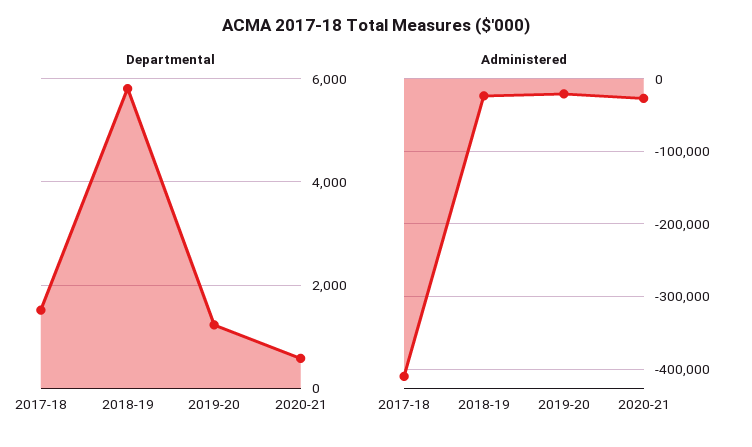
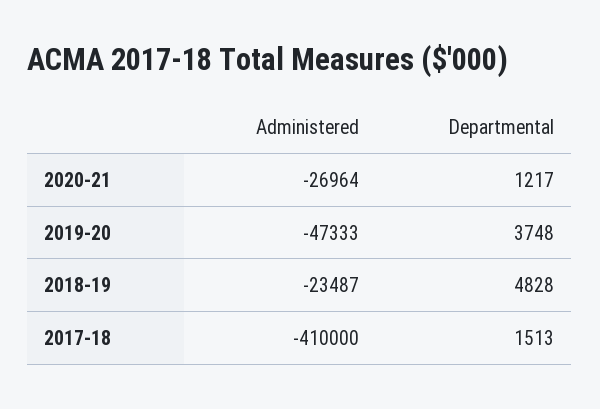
Departmental, 2018-19: 5800 -> 4828
Departmental, 2019-20: 1200 -> 3748
Departmental, 2020-21: 600 -> 1217
Administered, 2019-20: -20000 -> -47333

